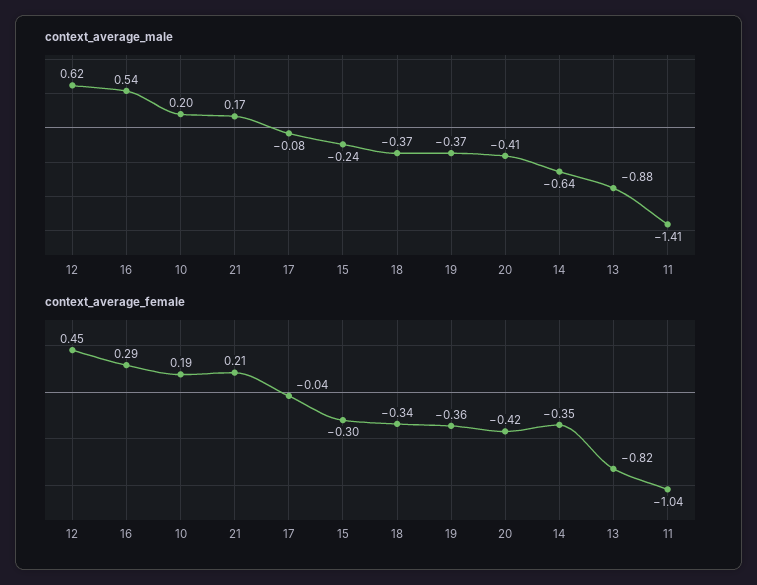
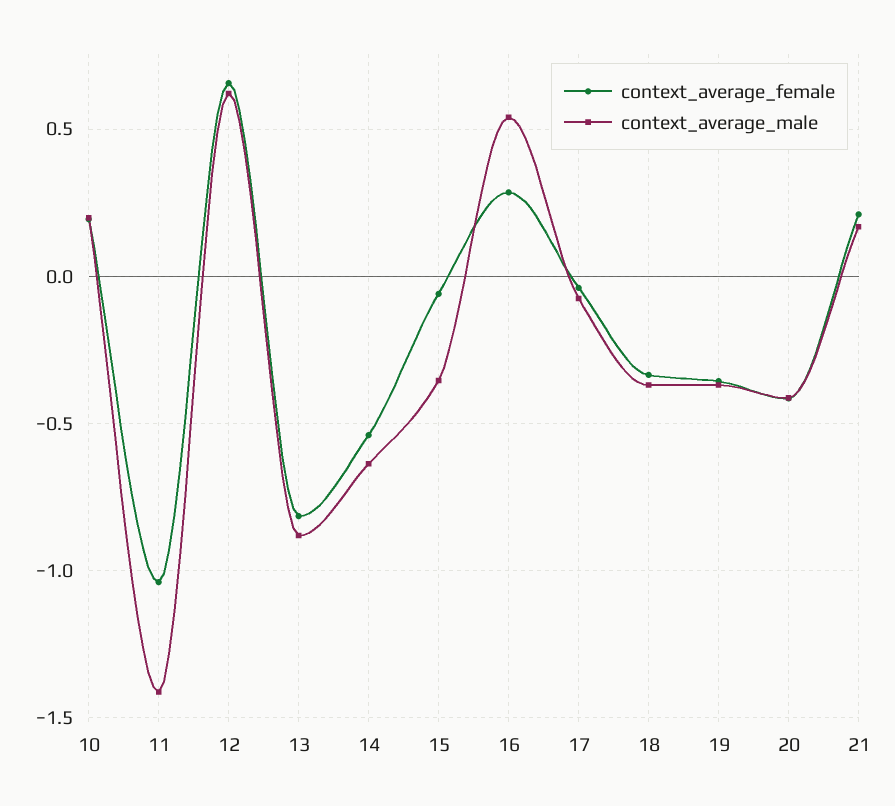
context_average_male, 15: -0.24 -> -0.35
context_average_female, 12: 0.45 -> 0.65
context_average_female, 15: -0.3 -> -0.05
context_average_female, 14: -0.35 -> -0.55

